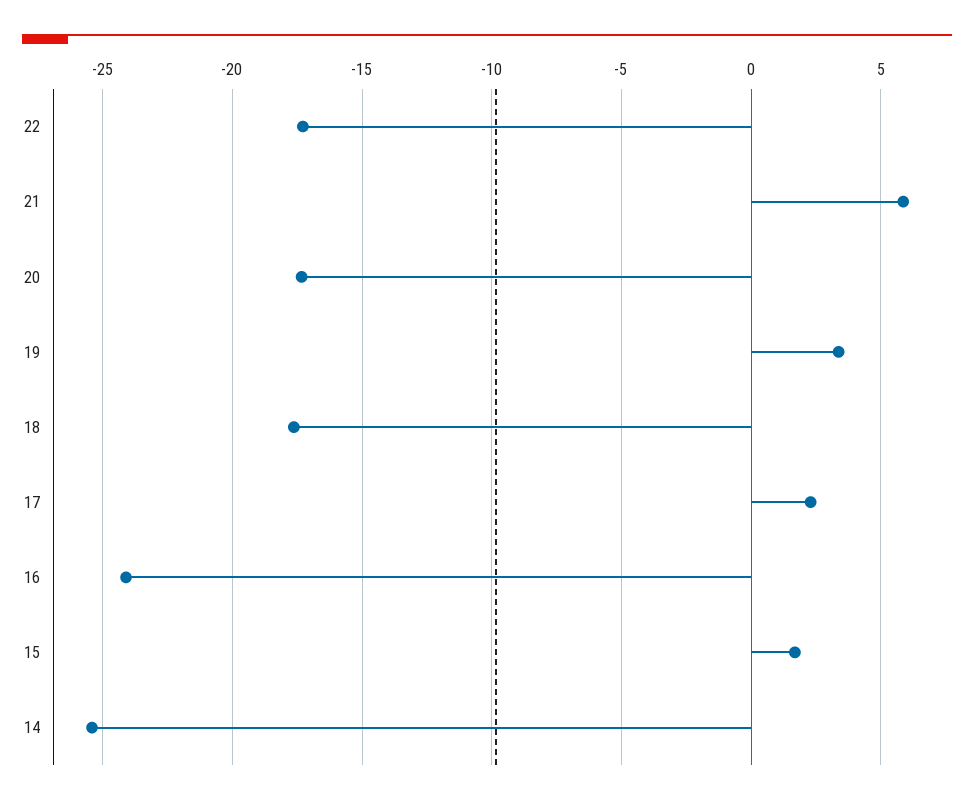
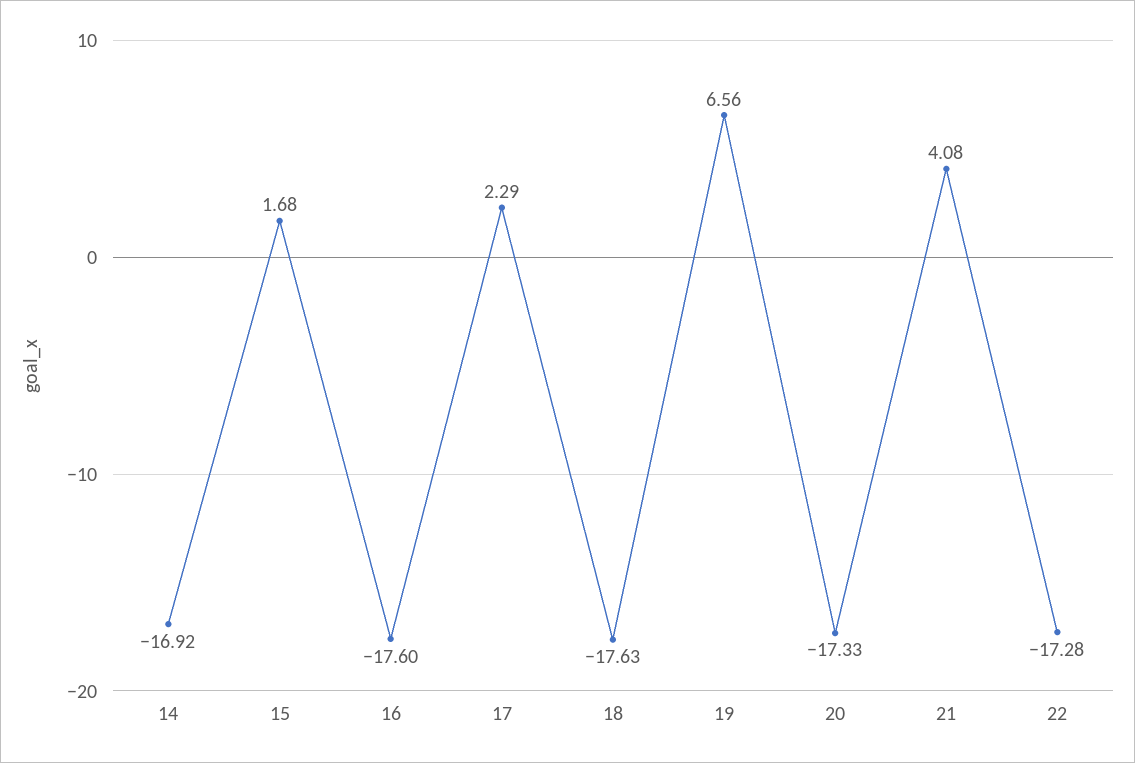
21: 6 -> 4.08
19: 3.5 -> 6.56
16: -24 -> -17.6
14: -25.5 -> -16.92

